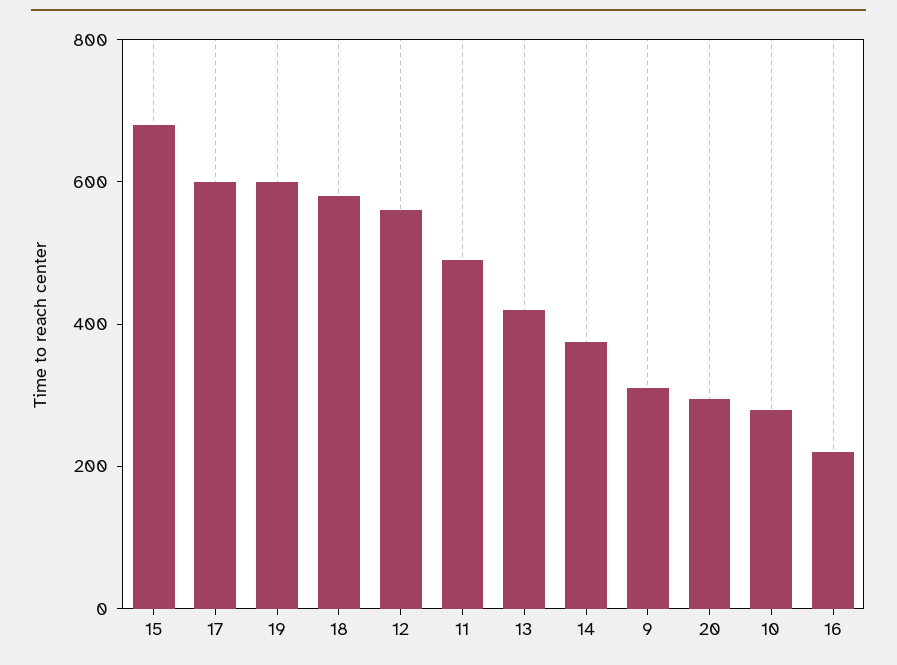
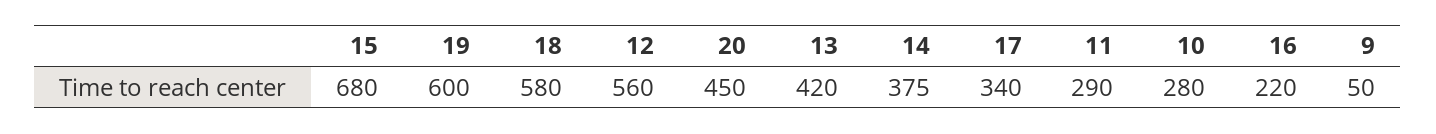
17: 600 -> 340
11: 500 -> 290
9: 300 -> 50
20: 300 -> 450

